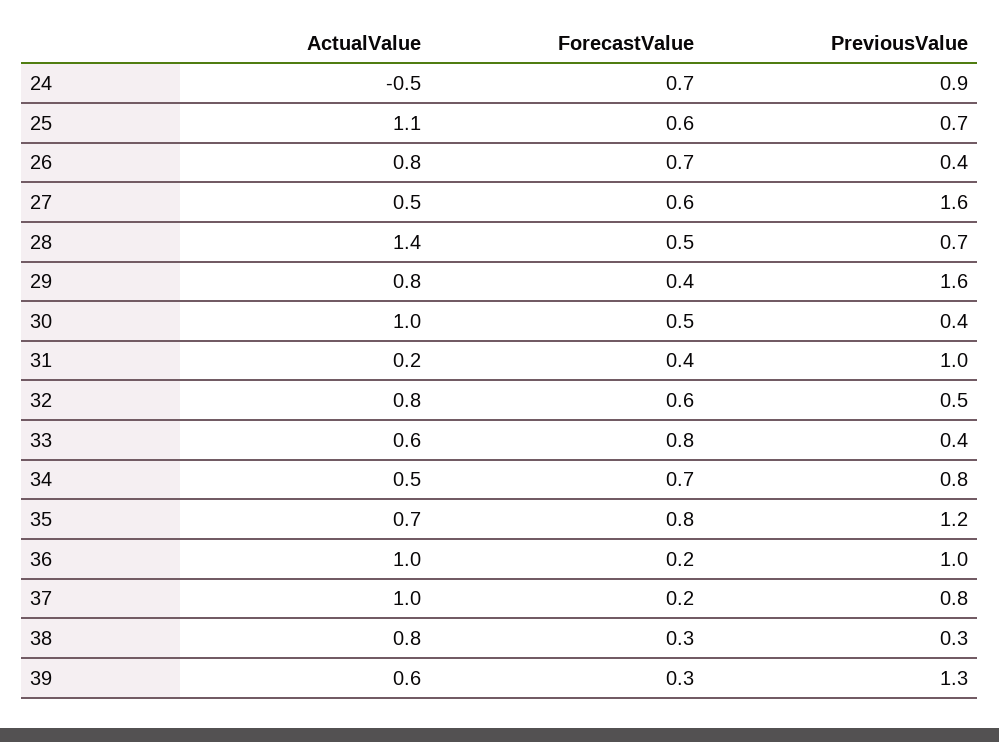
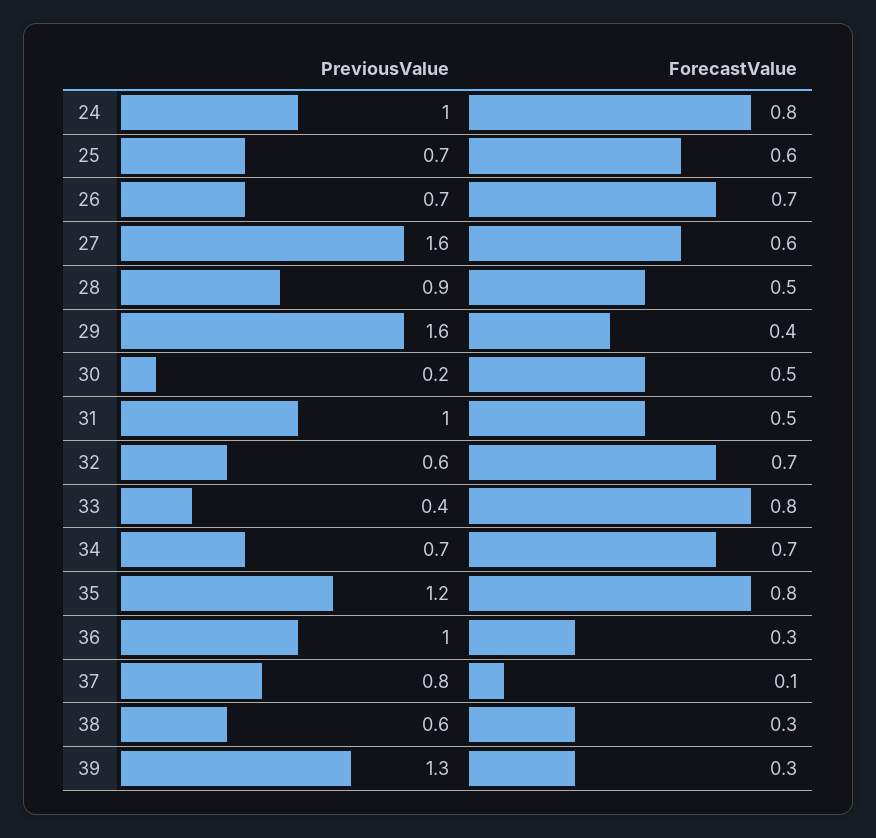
ActualValue, 24: -0.5 -> none
ForecastValue, 24: 0.7 -> 0.8
PreviousValue, 24: 0.9 -> 1
ActualValue, 25: 1.1 -> none
ActualValue, 26: 0.8 -> none
PreviousValue, 26: 0.4 -> 0.7
ActualValue, 27: 0.5 -> none
ActualValue, 28: 1.4 -> none
PreviousValue, 28: 0.7 -> 0.9
ActualValue, 29: 0.8 -> none
ActualValue, 30: 1 -> none
PreviousValue, 30: 0.4 -> 0.2
ActualValue, 31: 0.2 -> none
ForecastValue, 31: 0.4 -> 0.5
ActualValue, 32: 0.8 -> none
ForecastValue, 32: 0.6 -> 0.7
PreviousValue, 32: 0.5 -> 0.6
ActualValue, 33: 0.6 -> none
ActualValue, 34: 0.5 -> none
PreviousValue, 34: 0.8 -> 0.7
ActualValue, 35: 0.7 -> none
ActualValue, 36: 1 -> none
ForecastValue, 36: 0.2 -> 0.3
ActualValue, 37: 1 -> none
ForecastValue, 37: 0.2 -> 0.1
ActualValue, 38: 0.8 -> none
PreviousValue, 38: 0.3 -> 0.6
ActualValue, 39: 0.6 -> none

